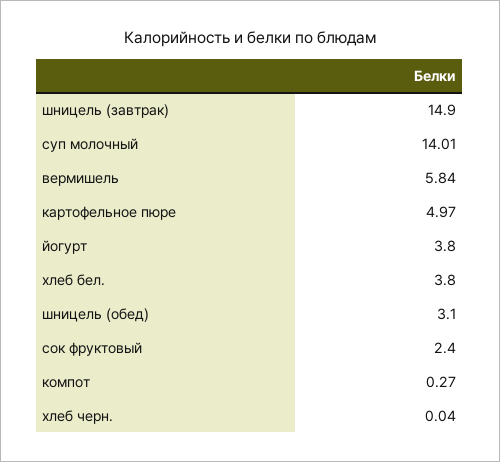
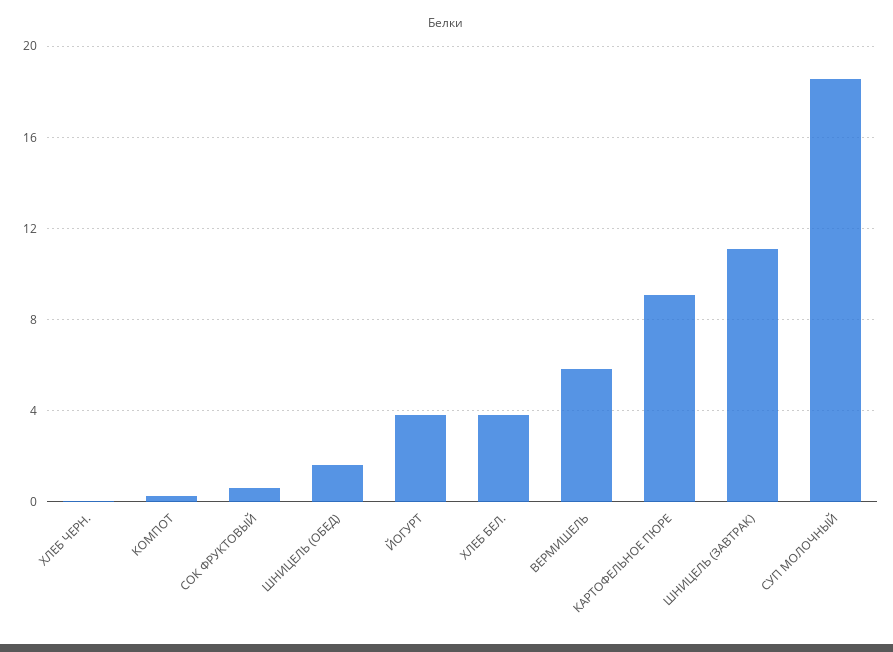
шницель (завтрак): 14.9 -> 11
суп молочный: 14.01 -> 18.5
картофельное пюре: 4.97 -> 9
шницель (обед): 3.1 -> 1.5
сок фруктовый: 2.4 -> 0.5

